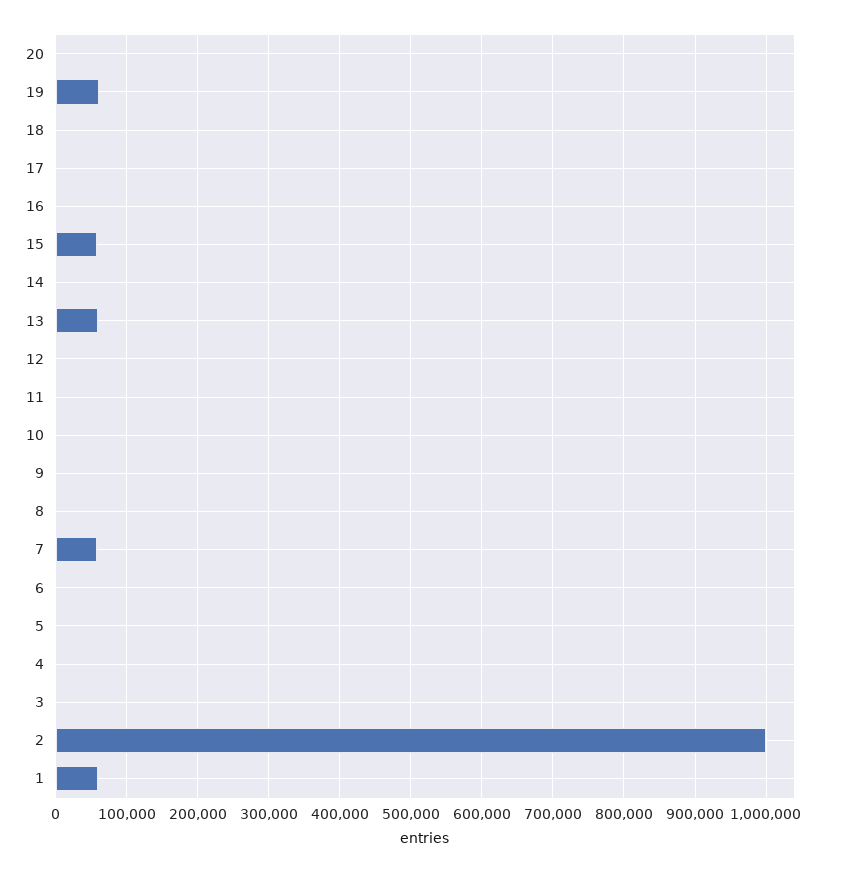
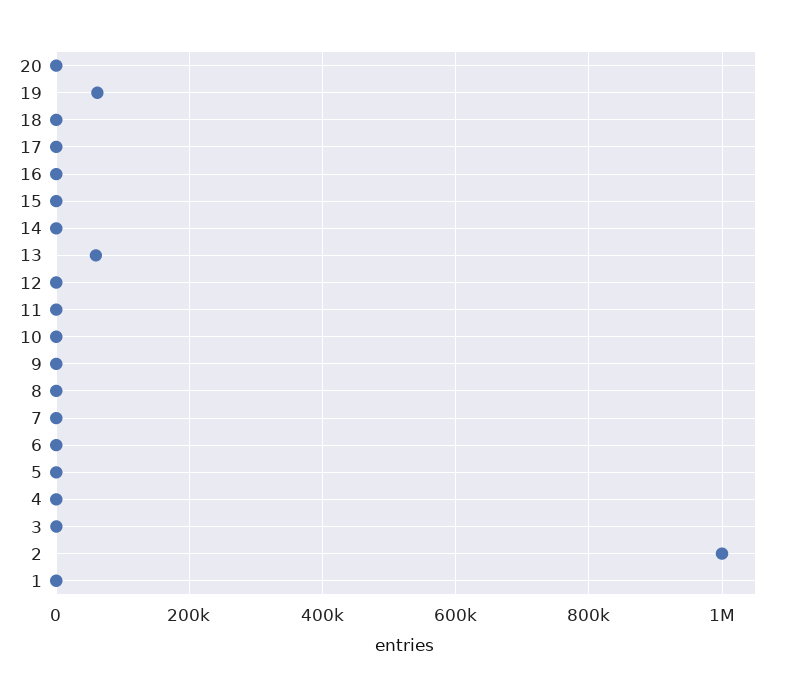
15: 60000 -> 0
7: 60000 -> 0
1: 60000 -> 0

